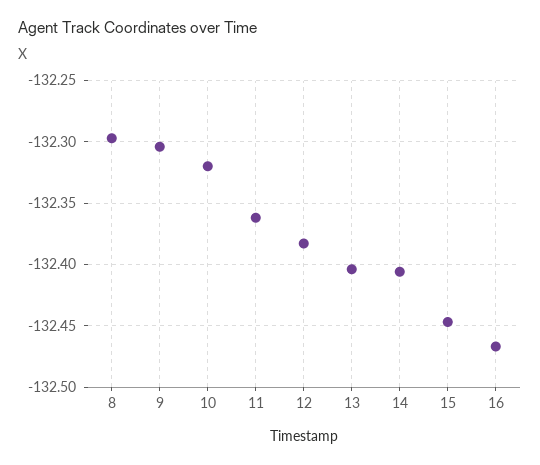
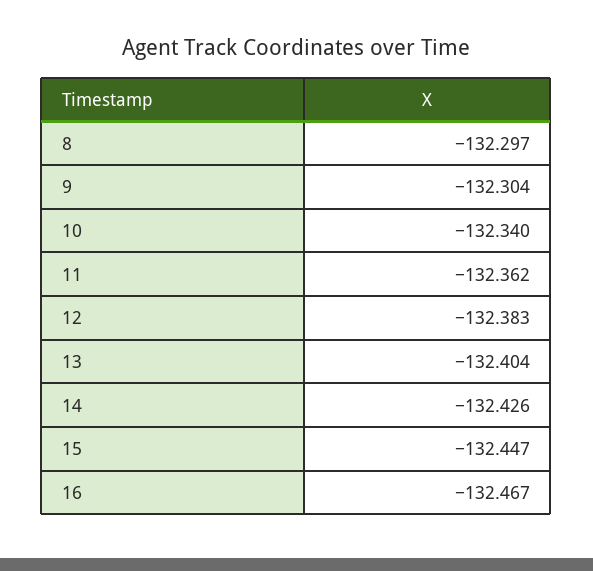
10: -132.32 -> -132.34
14: -132.405 -> -132.426

